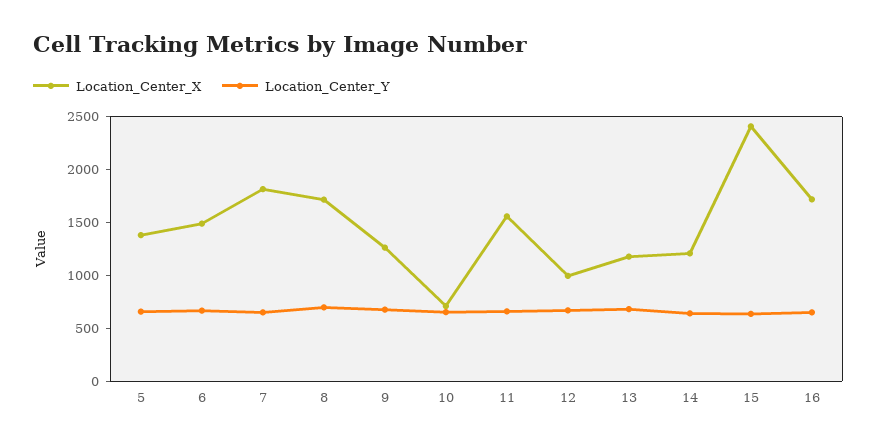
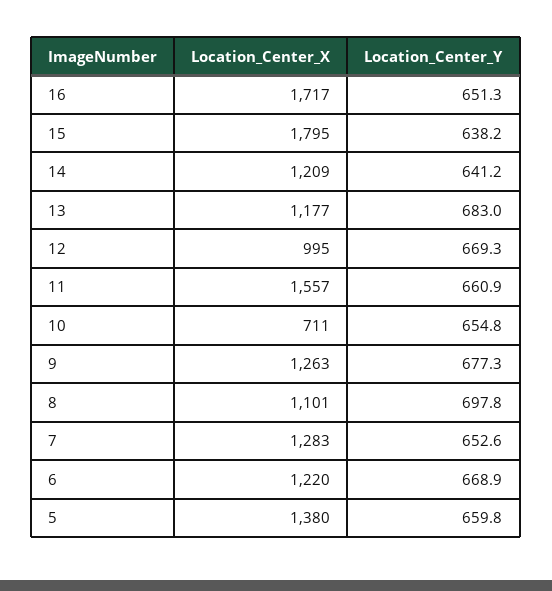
Location_Center_X, 6: 1500 -> 1220
Location_Center_X, 7: 1800 -> 1283
Location_Center_X, 8: 1700 -> 1101
Location_Center_X, 15: 2400 -> 1795

